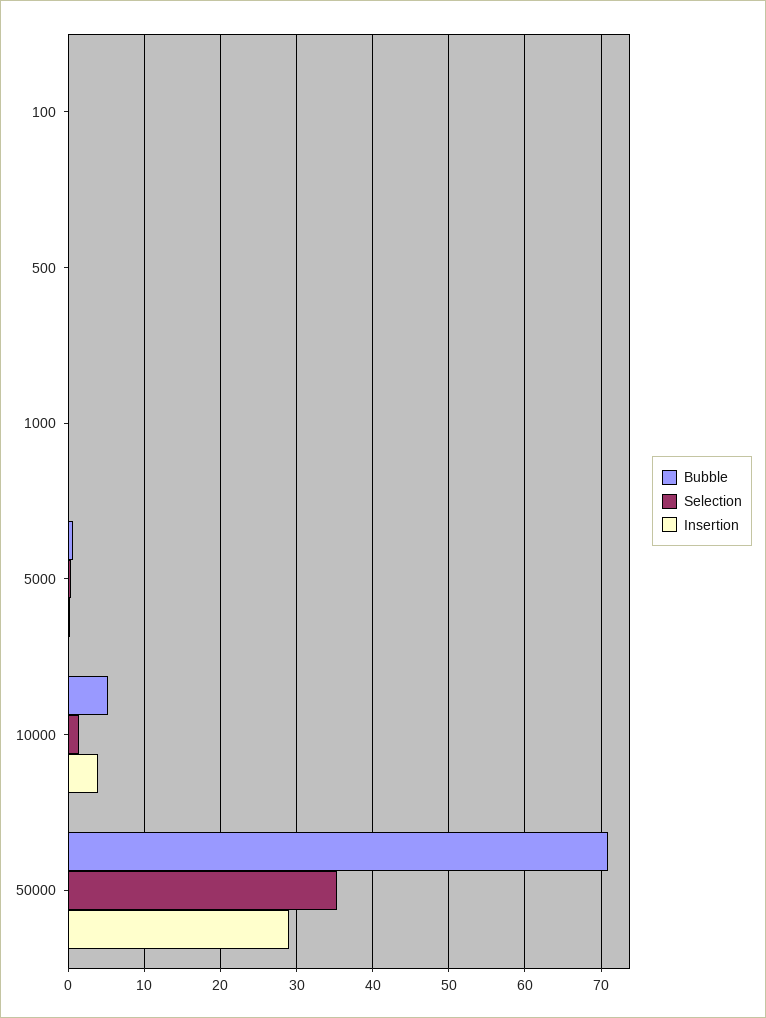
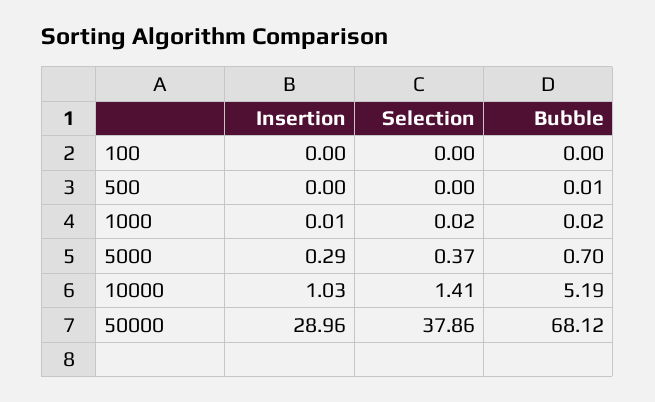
Insertion, 10000: 4 -> 1.03
Bubble, 50000: 71 -> 68.12
Selection, 50000: 35 -> 37.86

